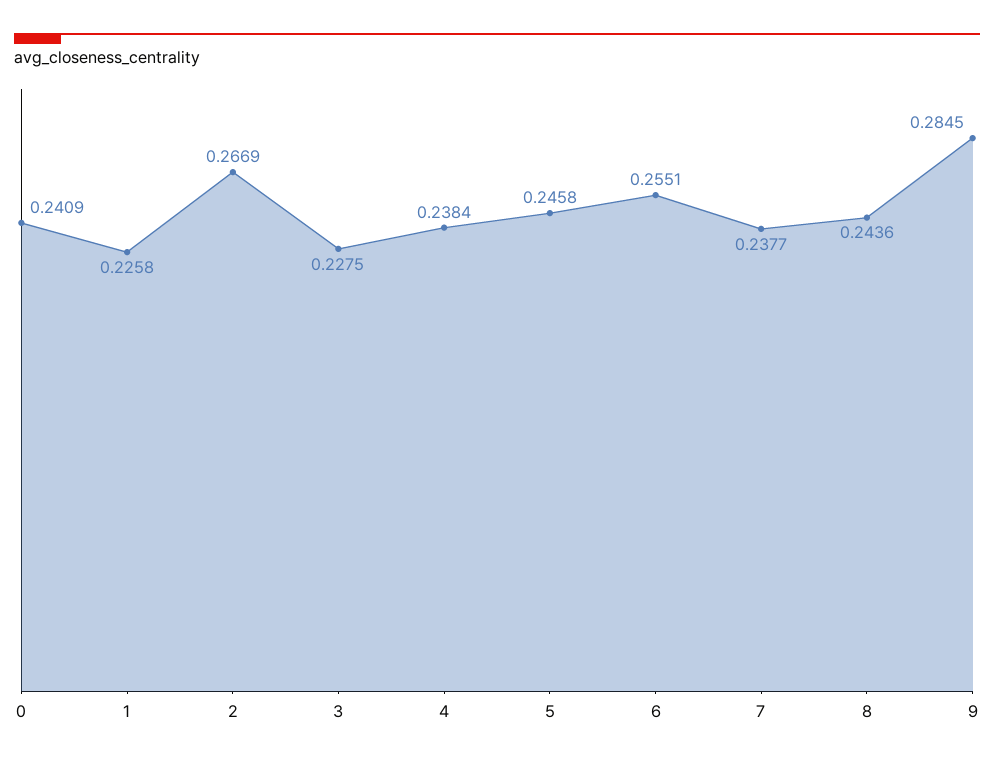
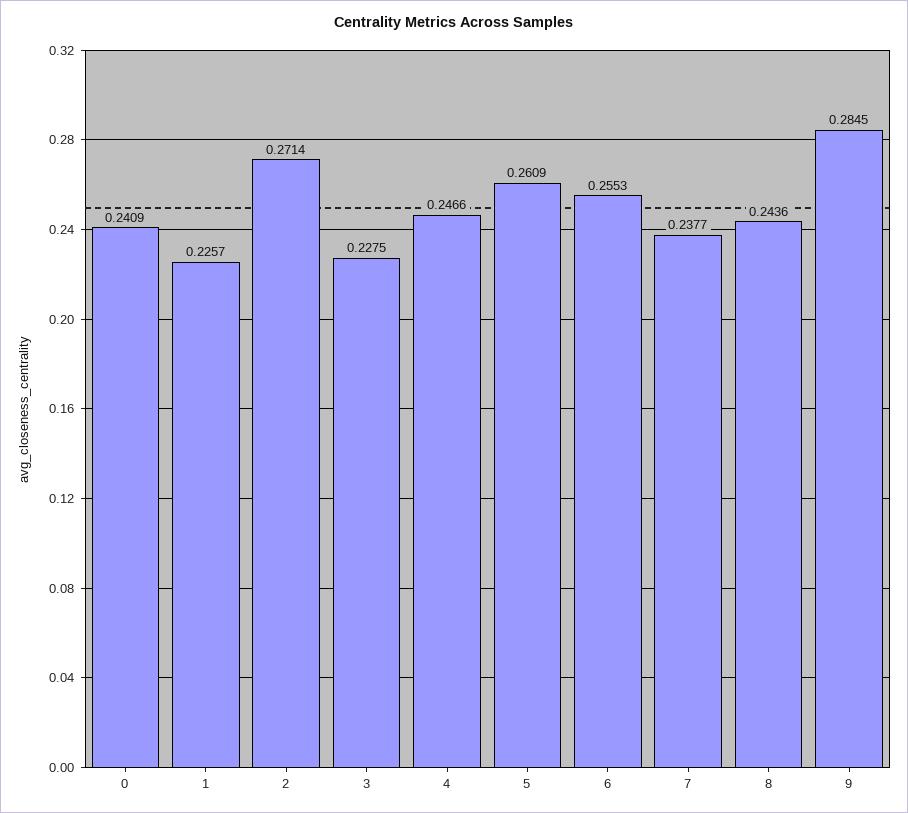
1: 0.2258 -> 0.2257
2: 0.2669 -> 0.2714
4: 0.2384 -> 0.2466
5: 0.2458 -> 0.2609
6: 0.2551 -> 0.2553

